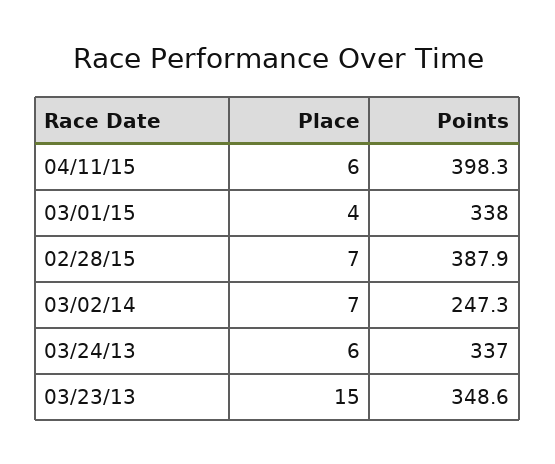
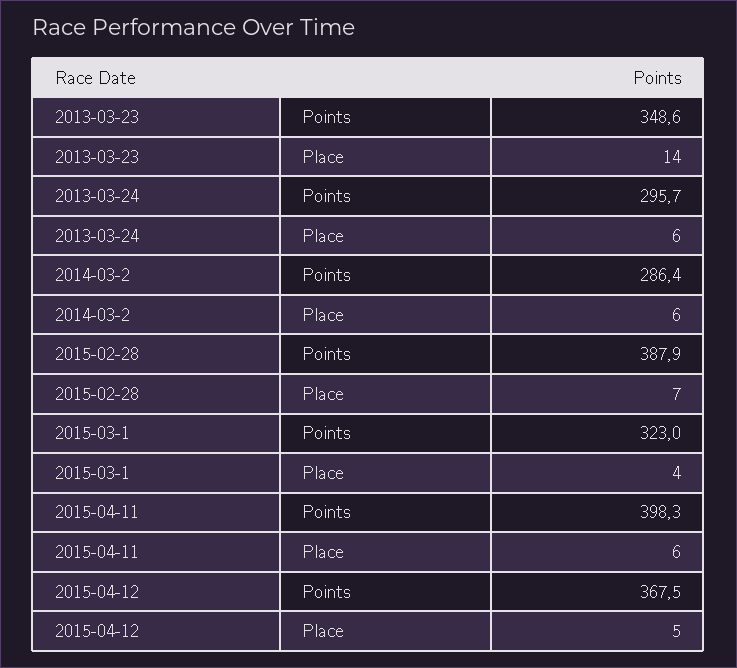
Points, 03/01/15: 338 -> 323
Place, 03/02/14: 7 -> 6
Points, 03/02/14: 247.3 -> 286.4
Points, 03/24/13: 337 -> 295.7
Place, 03/23/13: 15 -> 14
Points, 2015-04-12: none -> 367.5
Place, 2015-04-12: none -> 5

